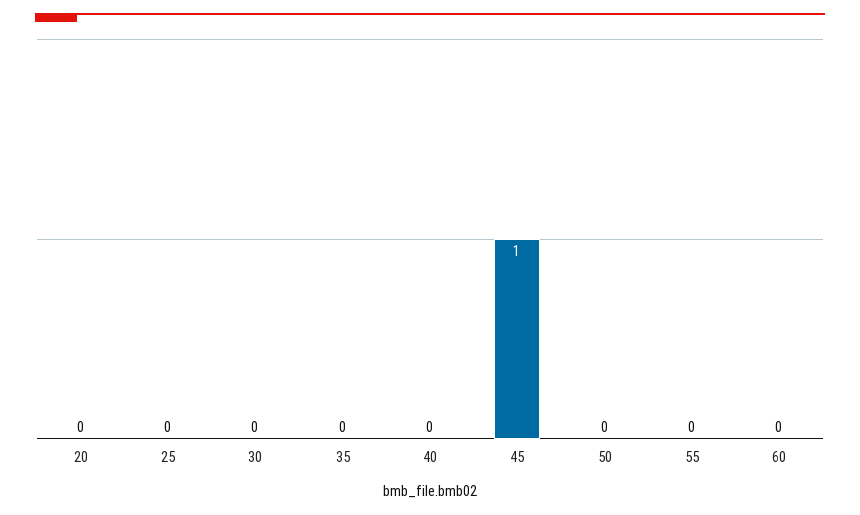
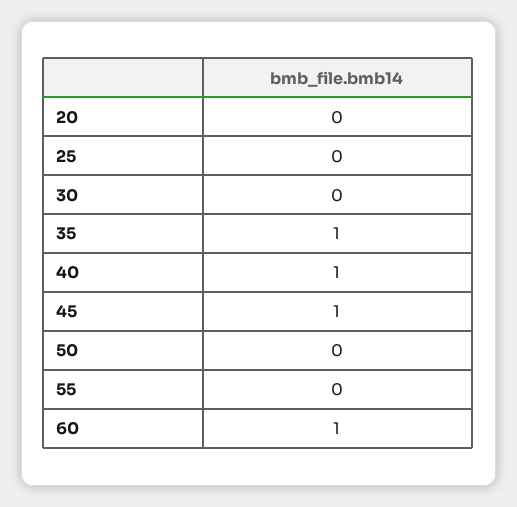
35: 0 -> 1
40: 0 -> 1
60: 0 -> 1

